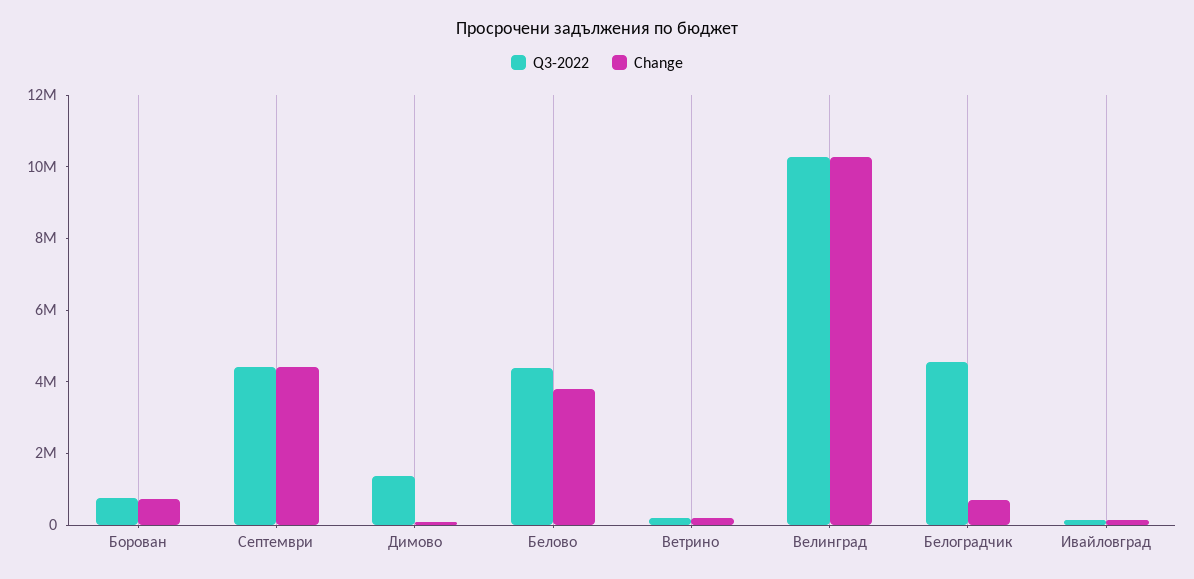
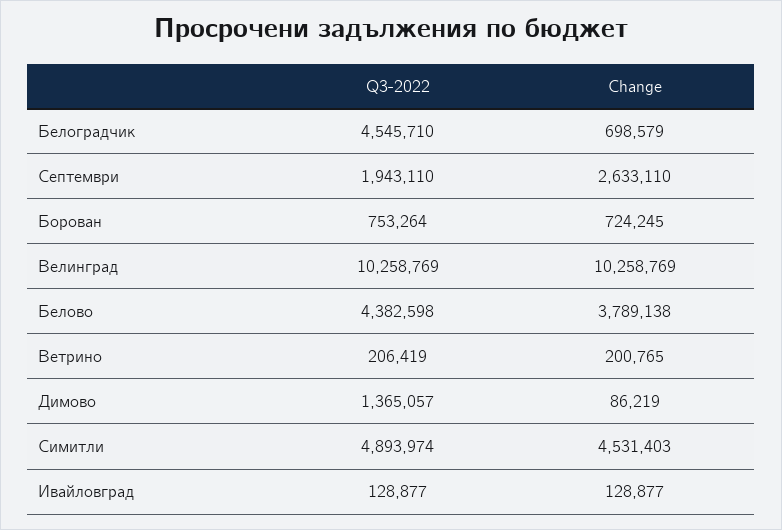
Q3-2022, Септември: 4500000 -> 1943110
Change, Септември: 4500000 -> 2633110
Q3-2022, Симитли: none -> 4893974
Change, Симитли: none -> 4531403

